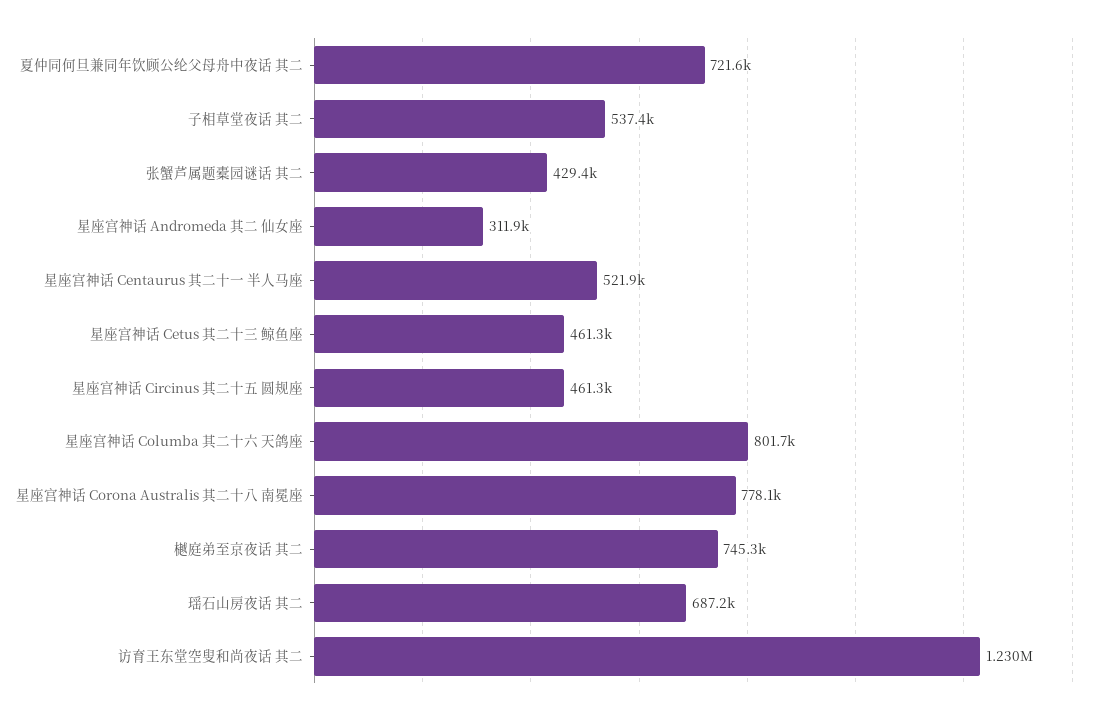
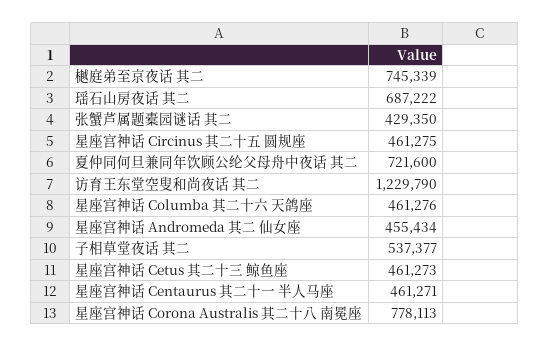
星座宫神话 Andromeda 其二 仙女座: 311900 -> 455434
星座宫神话 Centaurus 其二十一 半人马座: 521900 -> 461271
星座宫神话 Columba 其二十六 天鸽座: 801700 -> 461276

